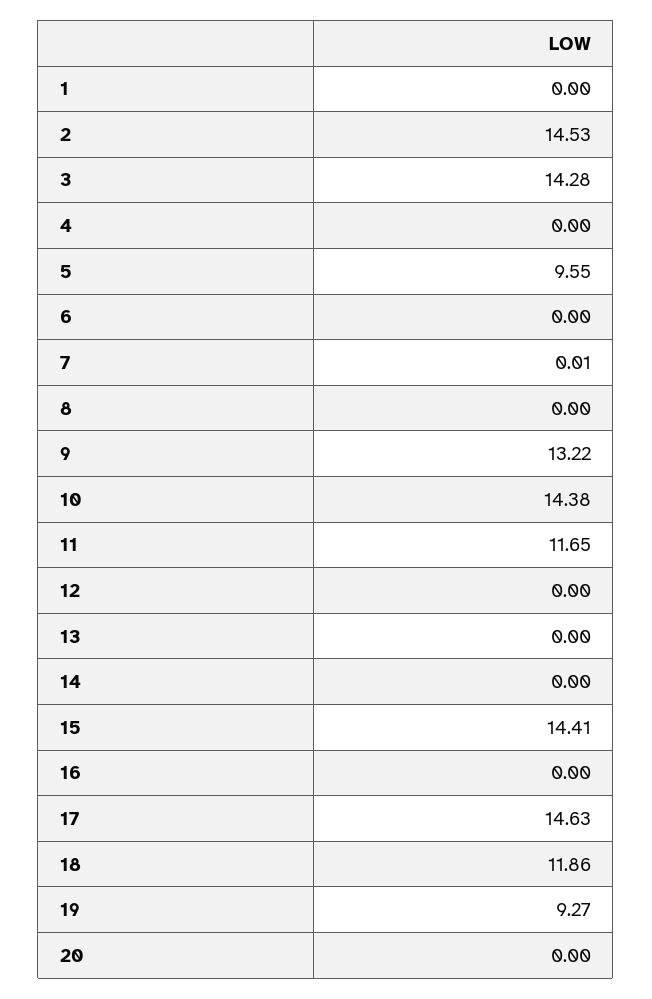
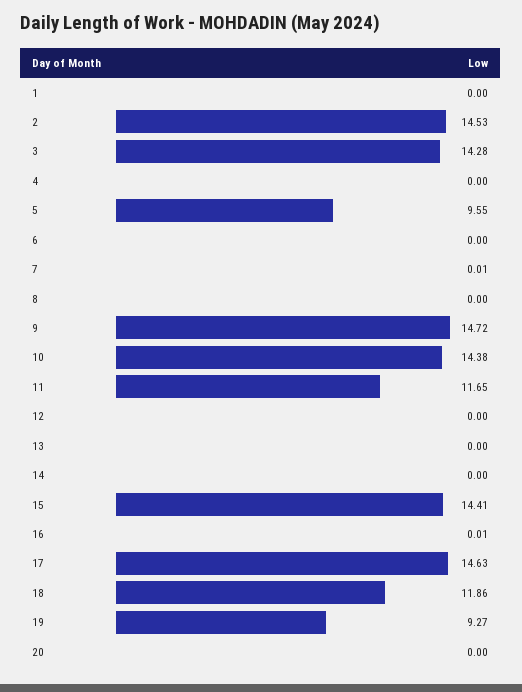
9: 13.22 -> 14.72
16: 0 -> 0.01

